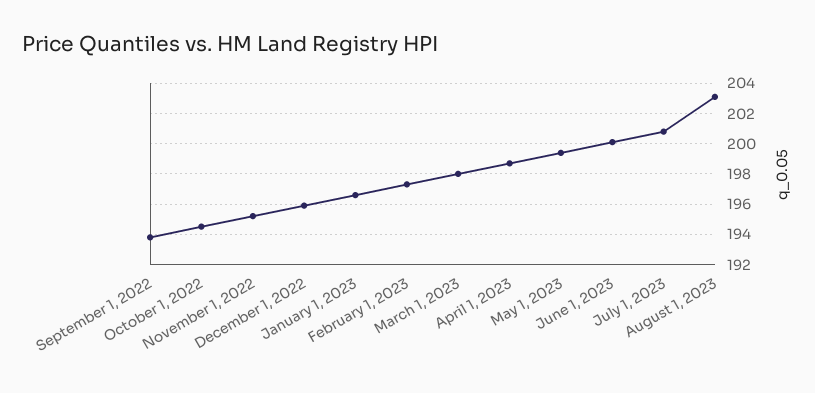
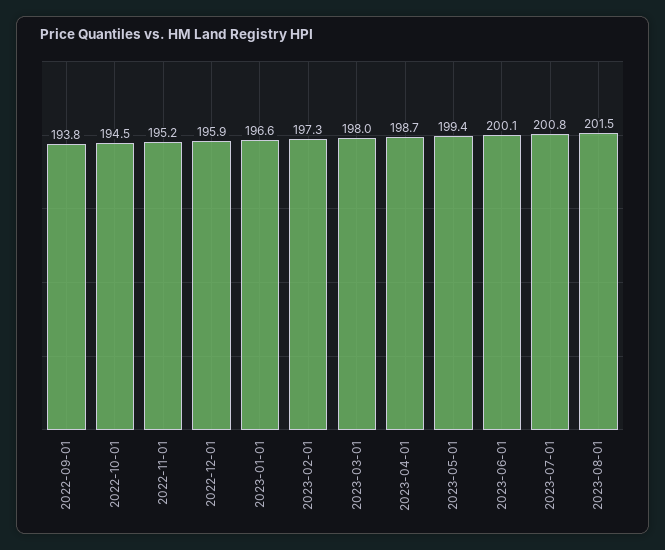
August 1, 2023: 203 -> 201.5

